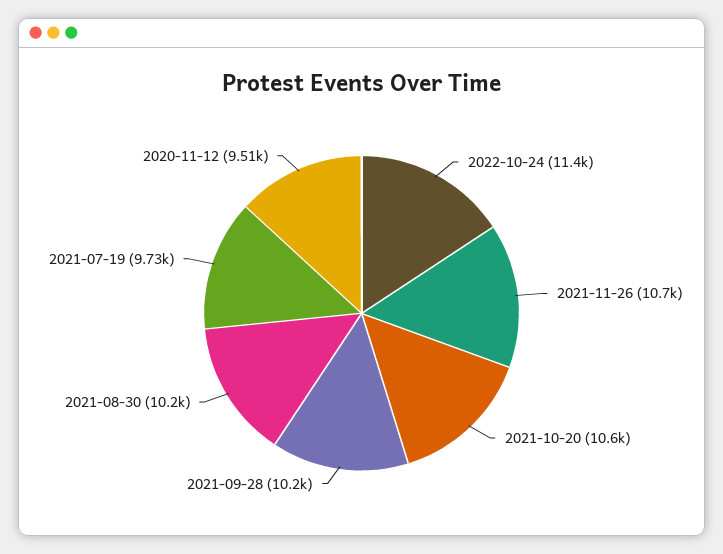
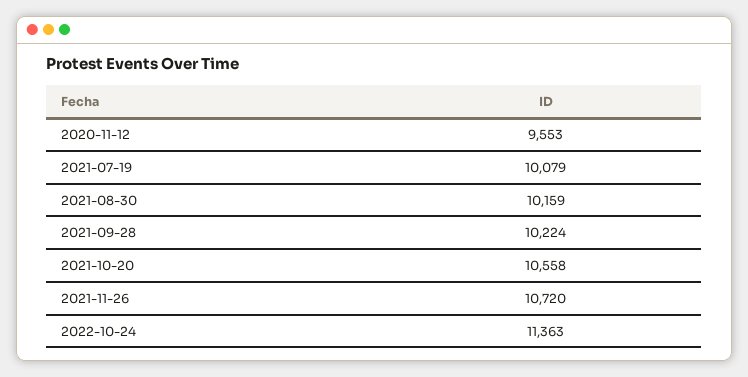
2021-07-19: 9730 -> 10079
2020-11-12: 9510 -> 9553

